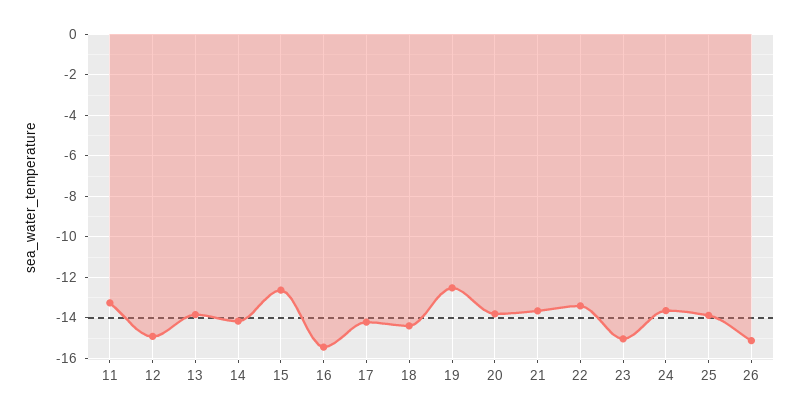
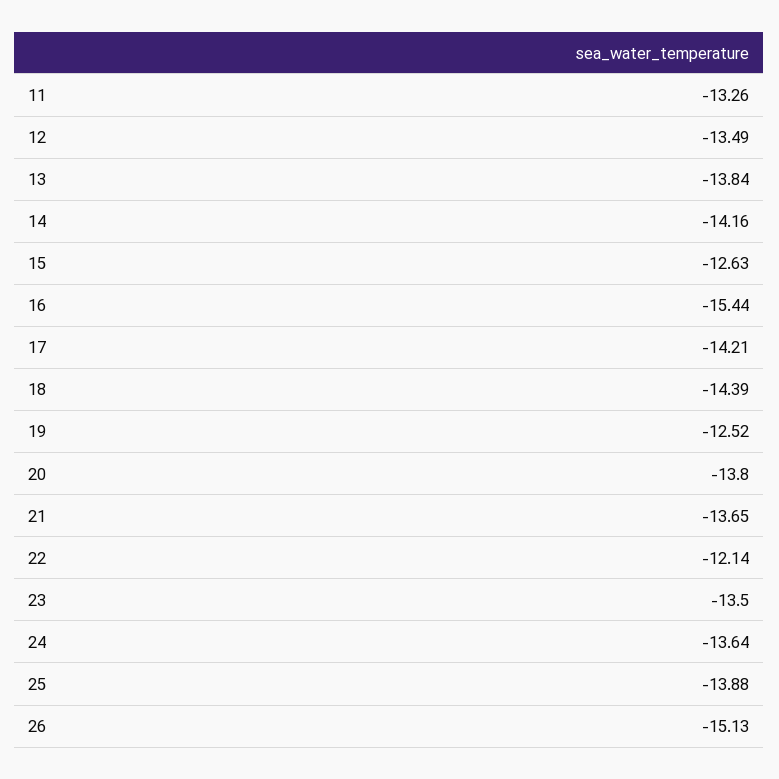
12: -15 -> -13.49
22: -13.5 -> -12.14
23: -15 -> -13.5

